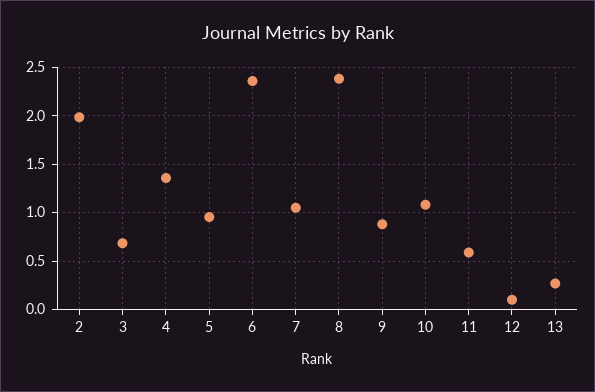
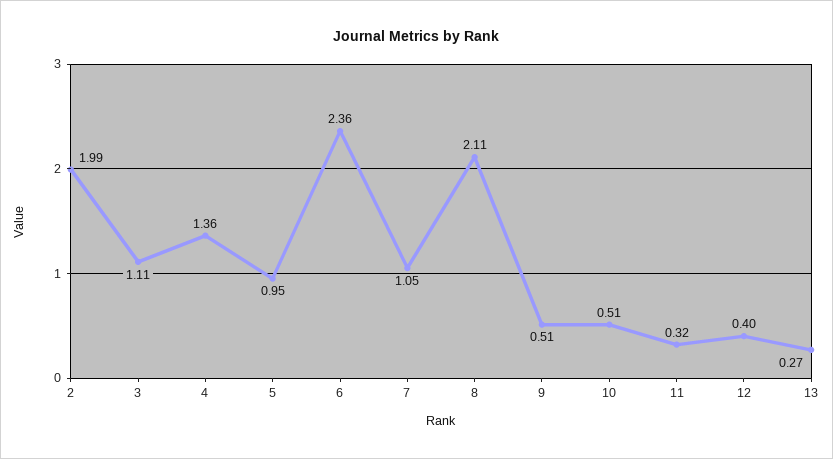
3: 0.7 -> 1.11
8: 2.4 -> 2.11
9: 0.9 -> 0.51
10: 1.1 -> 0.51
11: 0.6 -> 0.32
12: 0.1 -> 0.4

